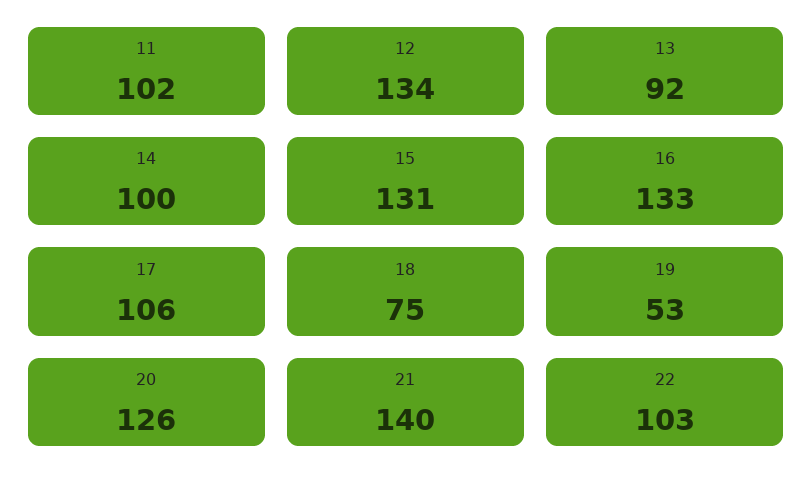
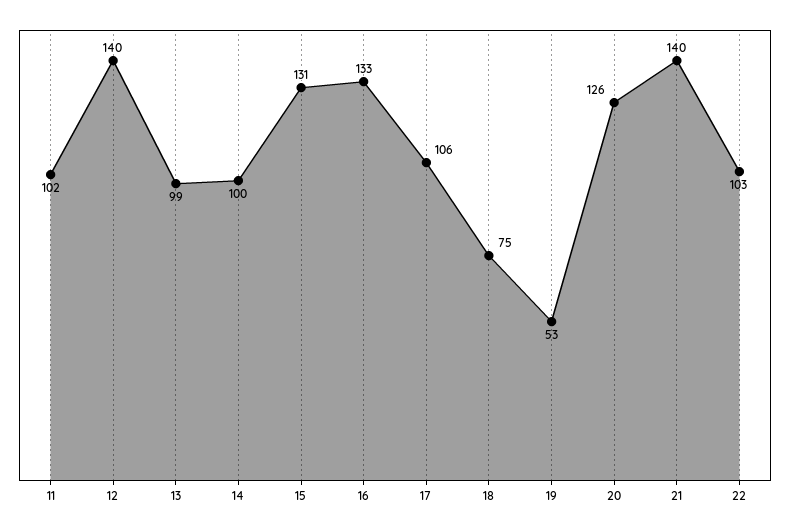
12: 134 -> 140
13: 92 -> 99

